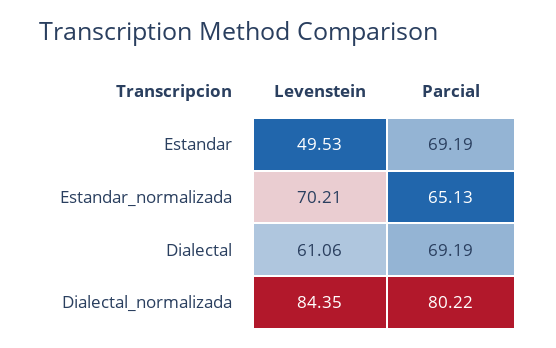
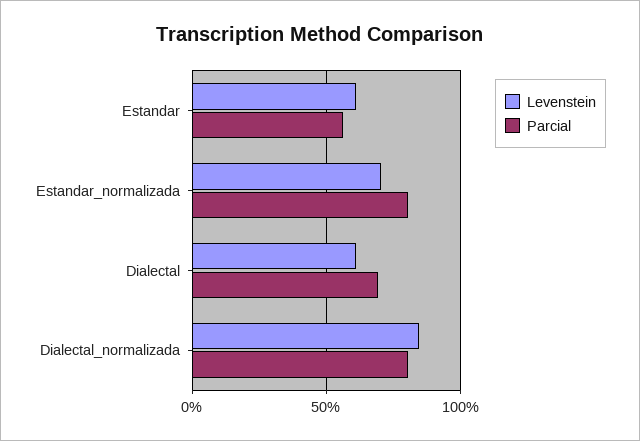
Levenstein, Estandar: 49.53 -> 60
Parcial, Estandar: 69.19 -> 55
Parcial, Estandar_normalizada: 65.13 -> 80

